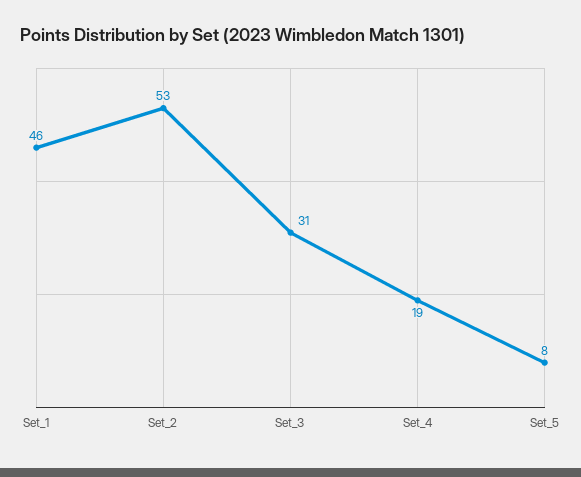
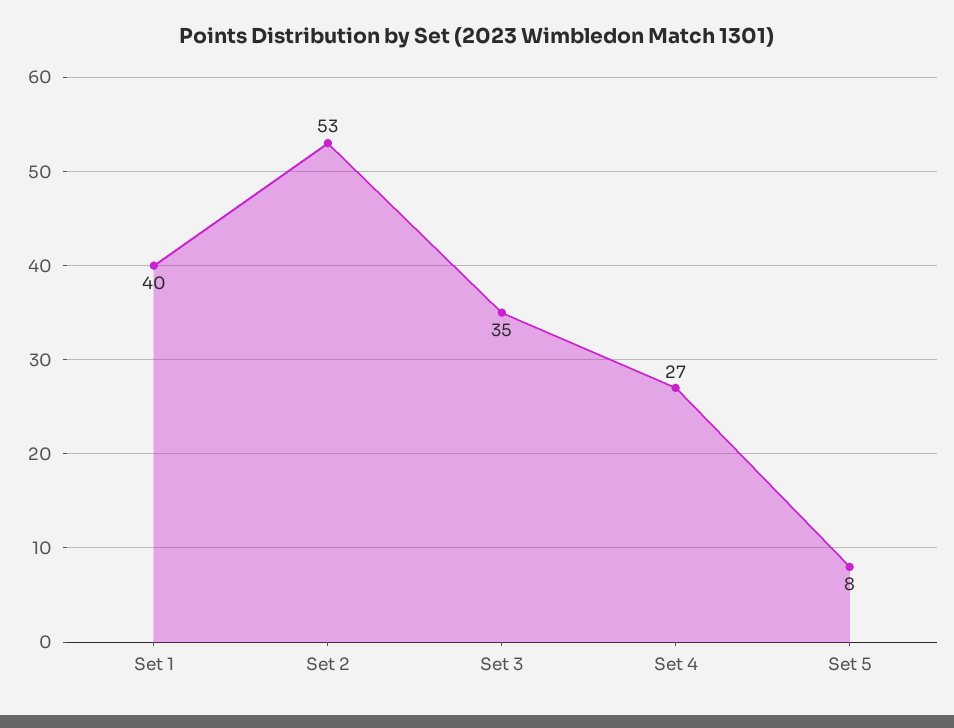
Set_1: 46 -> 40
Set_3: 31 -> 35
Set_4: 19 -> 27

